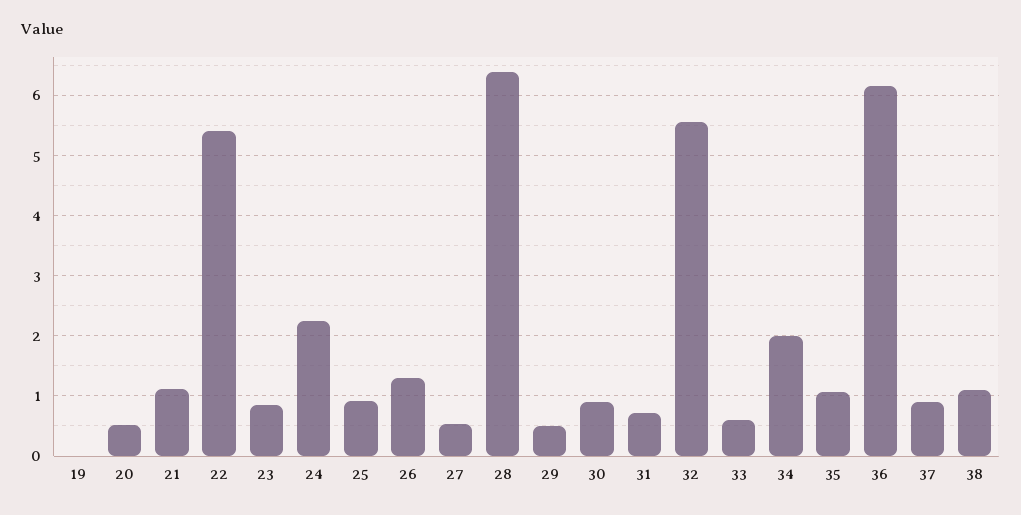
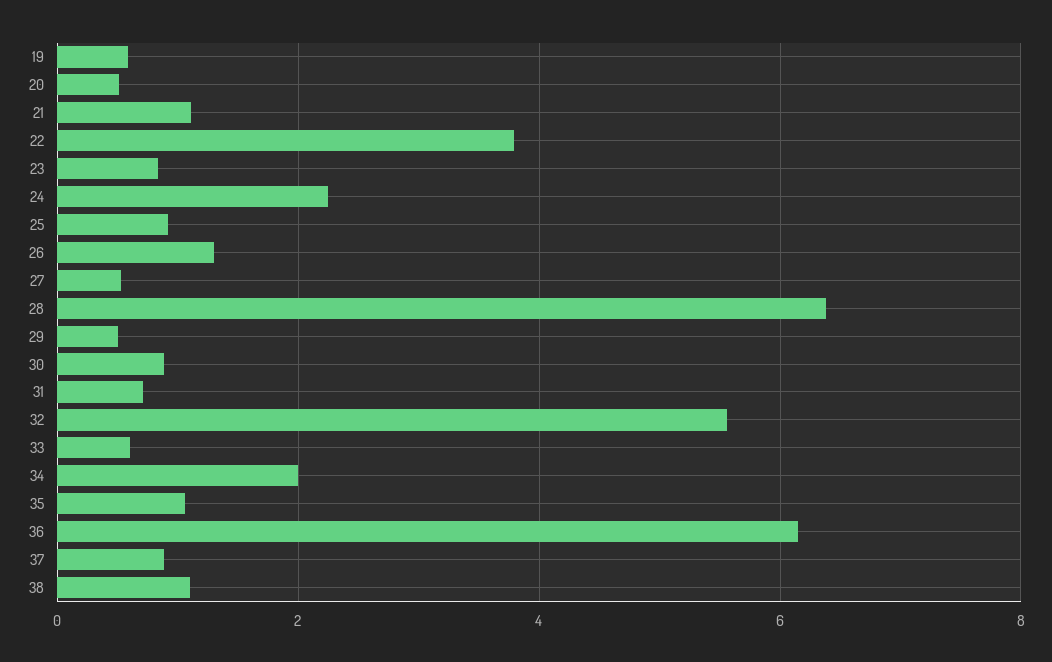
19: 0 -> 0.6
22: 5.4 -> 3.8

